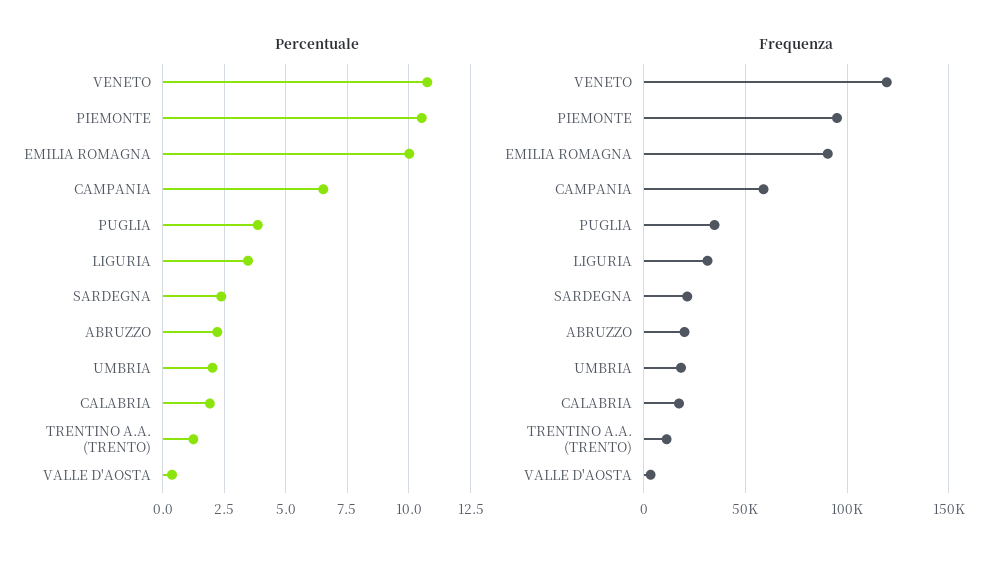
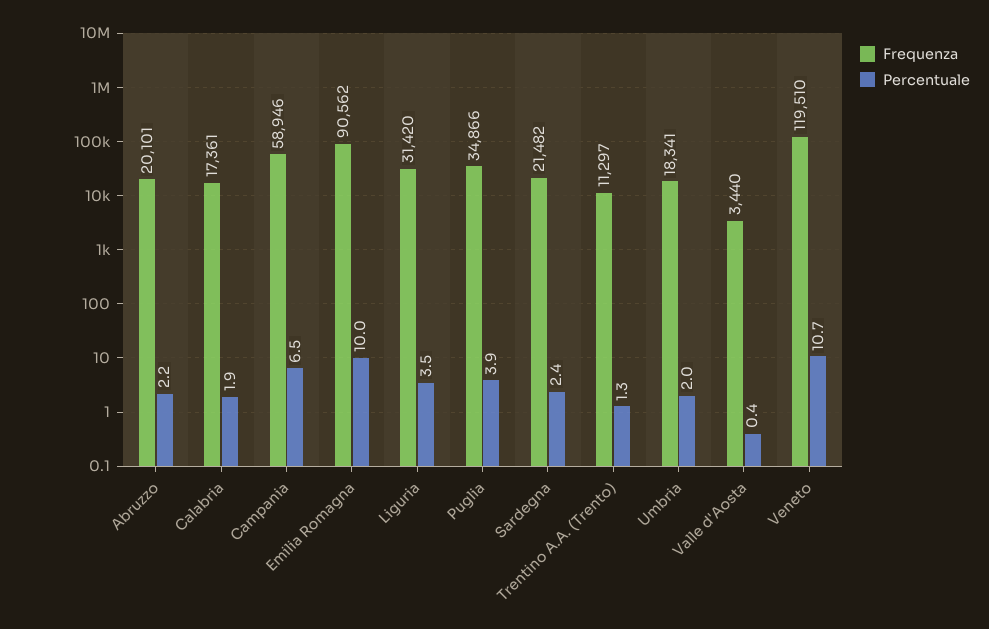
Percentuale, PIEMONTE: 10.5 -> none
Frequenza, PIEMONTE: 95000 -> none

